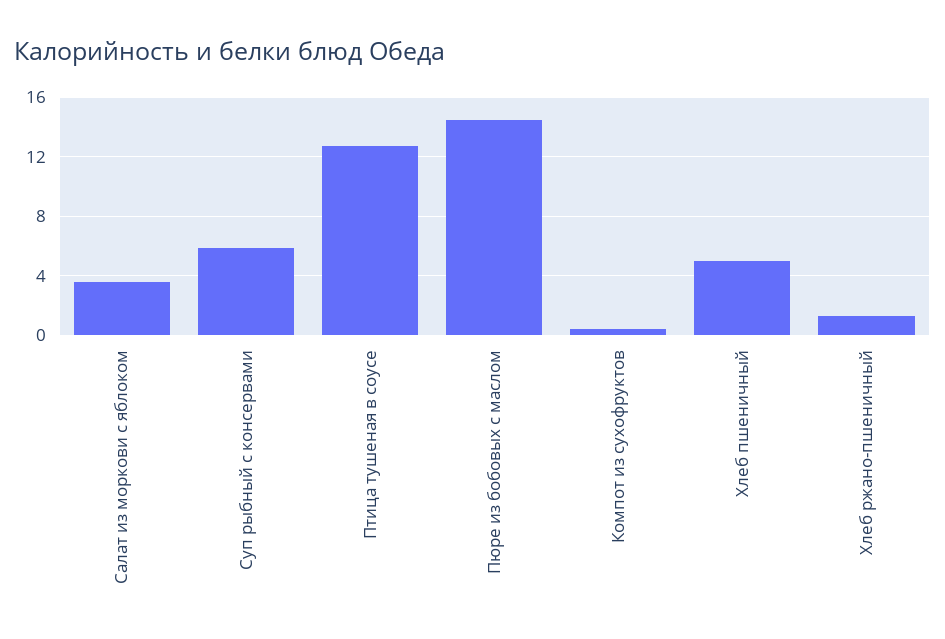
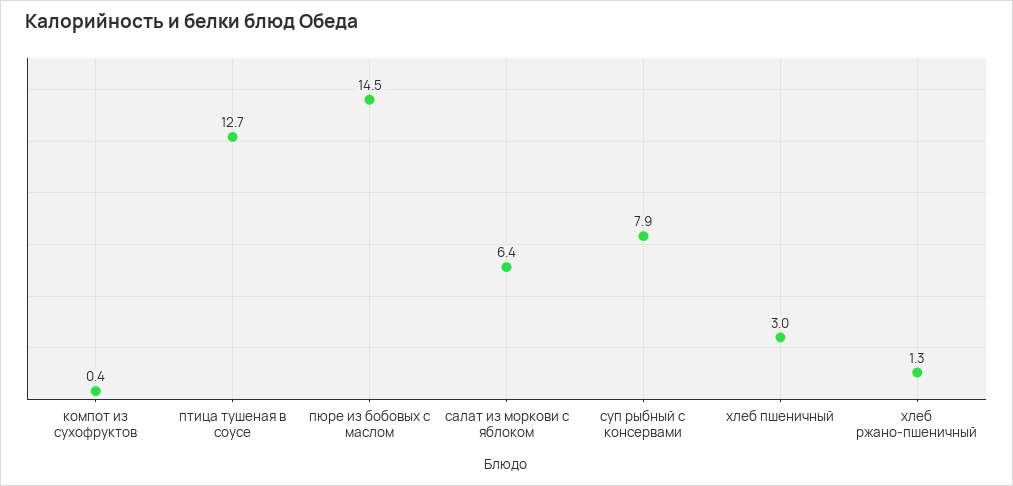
Салат из моркови с яблоком: 3.5 -> 6.4
Суп рыбный с консервами: 6 -> 7.9
Хлеб пшеничный: 5 -> 3

